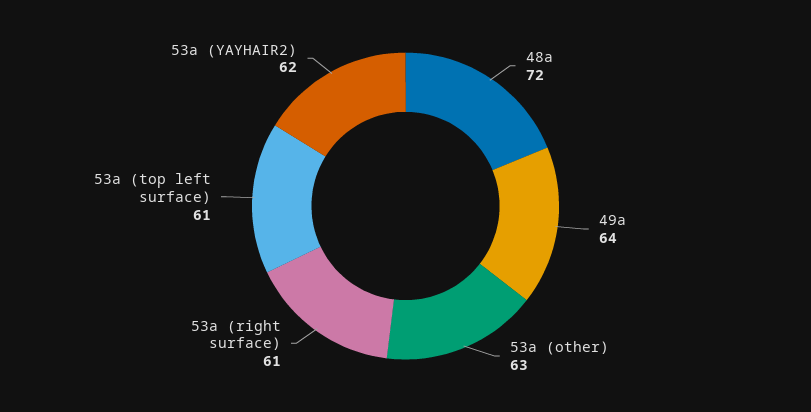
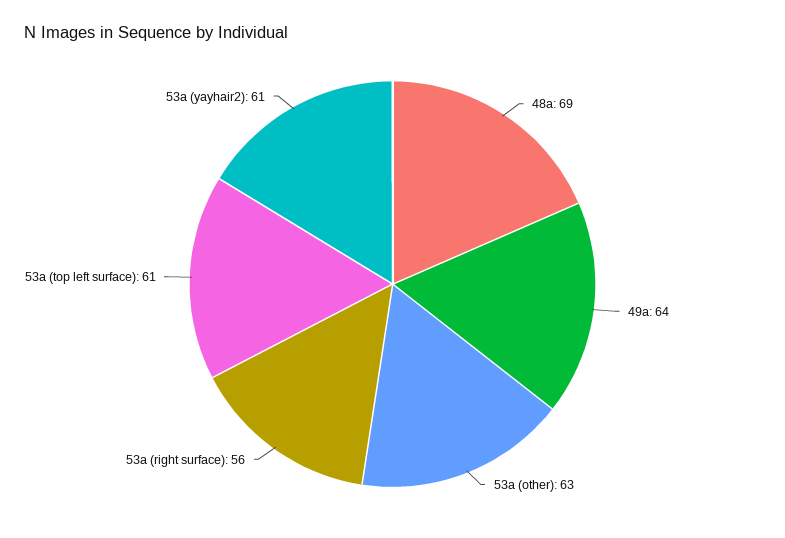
48a: 72 -> 69
53a (right surface): 61 -> 56
53a (YAYHAIR2): 62 -> 61

